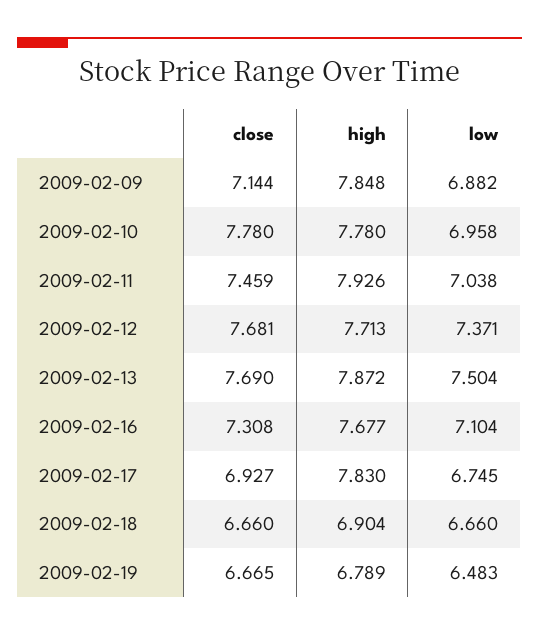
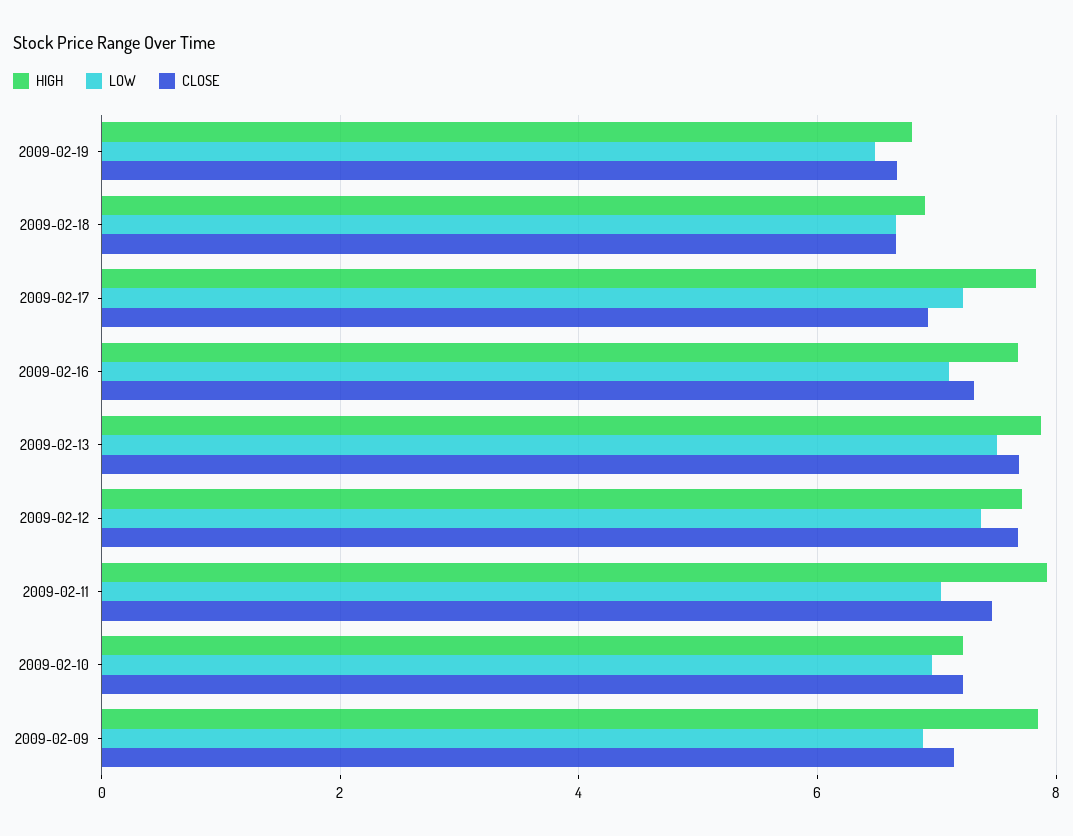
close, 2009-02-10: 7.78 -> 7.2
high, 2009-02-10: 7.78 -> 7.2
low, 2009-02-17: 6.745 -> 7.2

